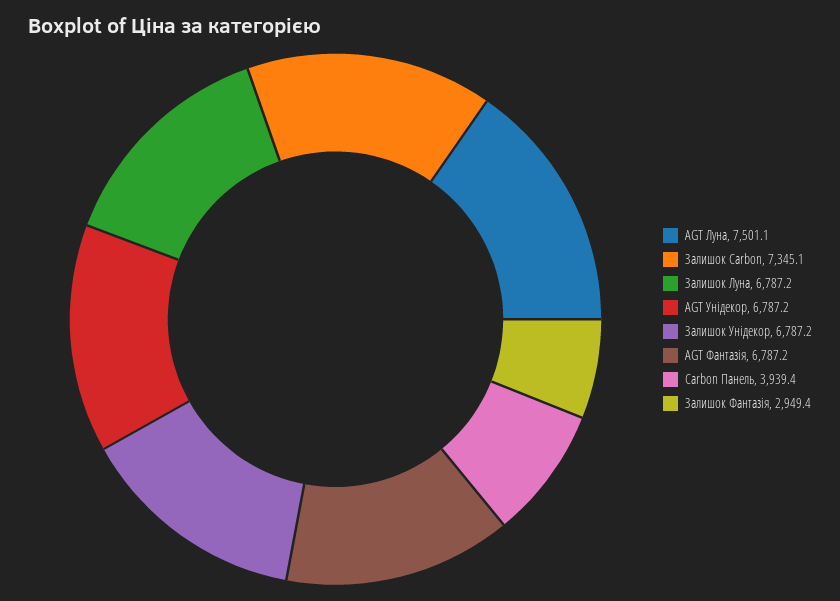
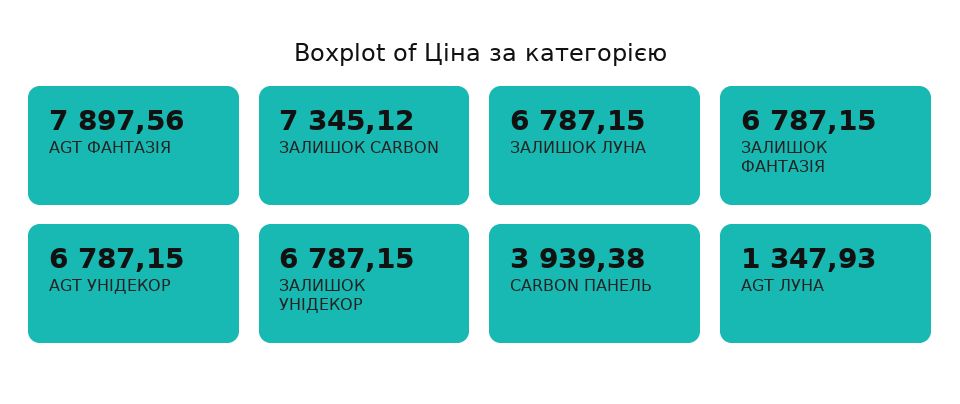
AGT Луна: 7501.1 -> 1347.93
AGT Фантазія: 6787.2 -> 7897.56
Залишок Фантазія: 2949.4 -> 6787.15

